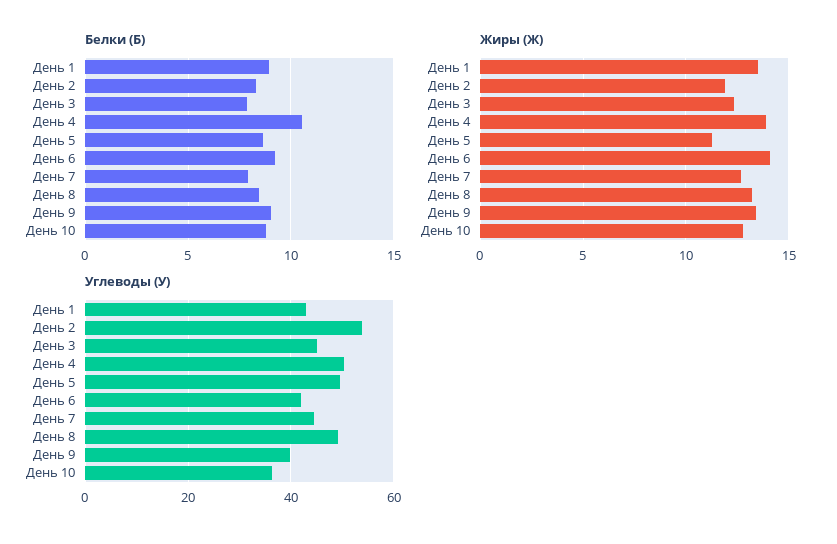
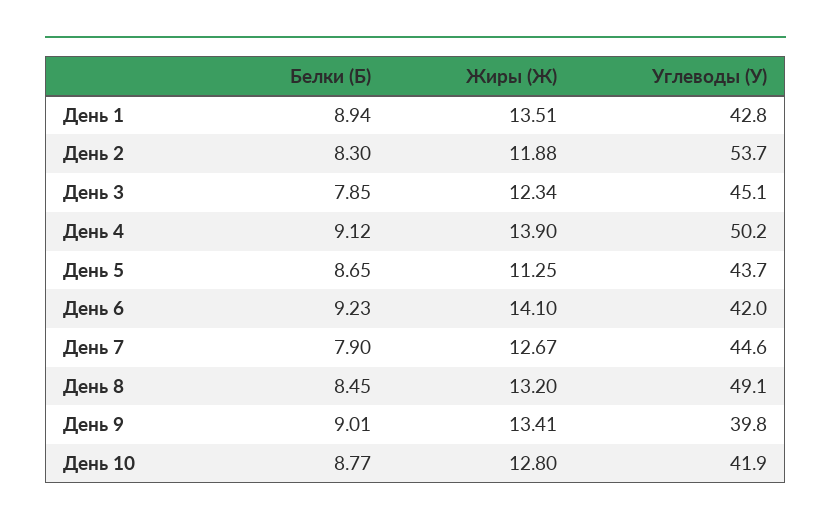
Белки (Б), День 4: 10.5 -> 9.12
Углеводы (У), День 5: 50 -> 43.7
Углеводы (У), День 10: 36 -> 41.9

